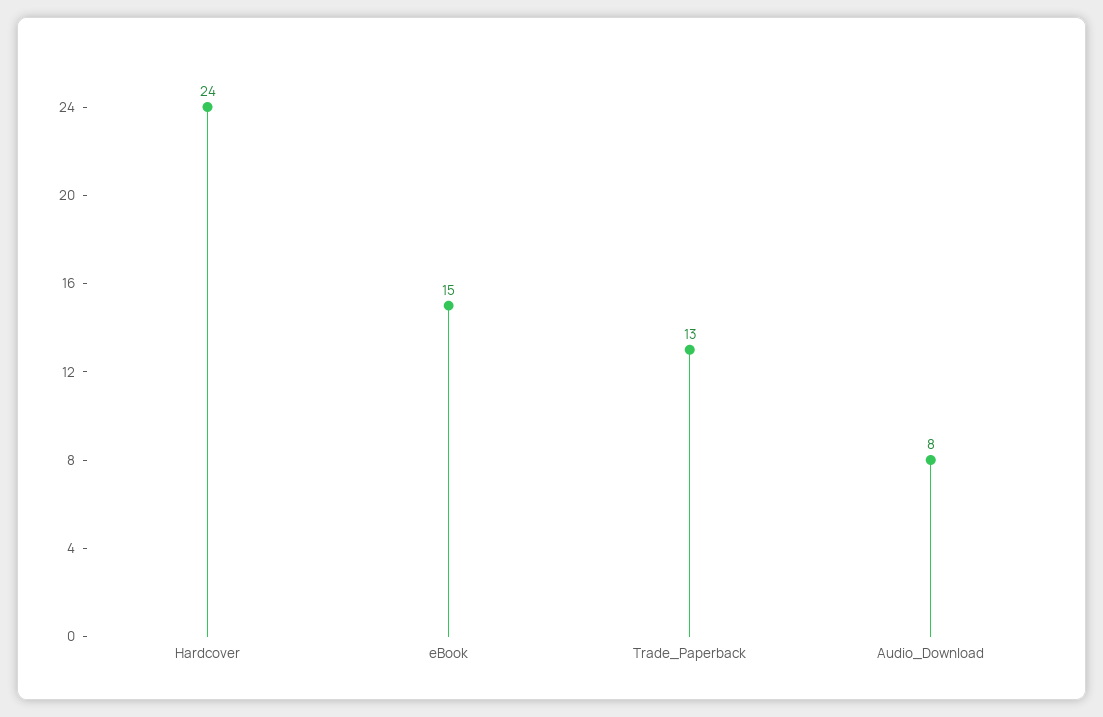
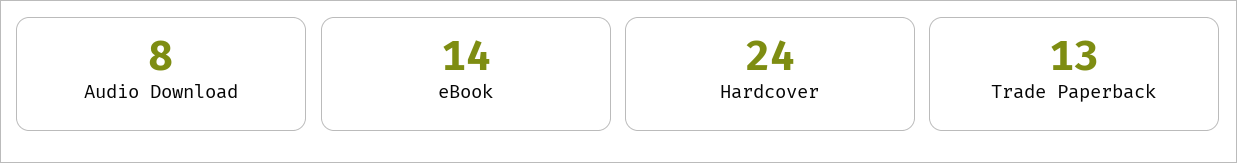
eBook: 15 -> 14

